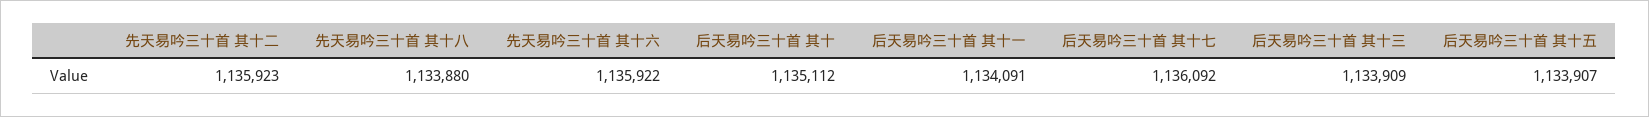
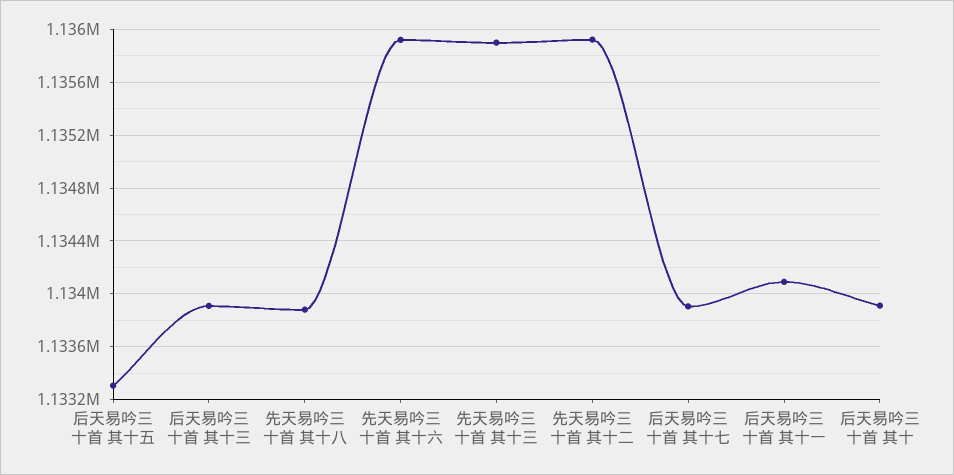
后天易吟三十首 其十: 1135112 -> 1133900
后天易吟三十首 其十七: 1136092 -> 1133900
后天易吟三十首 其十五: 1133907 -> 1133300
先天易吟三十首 其十三: none -> 1135900

